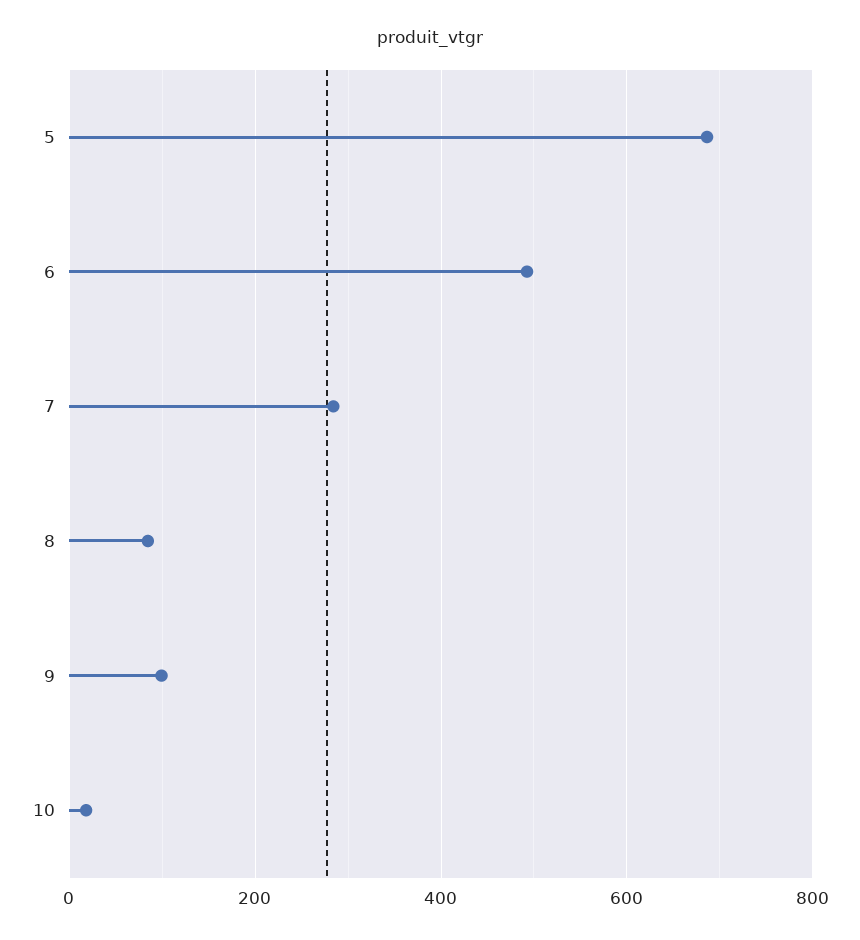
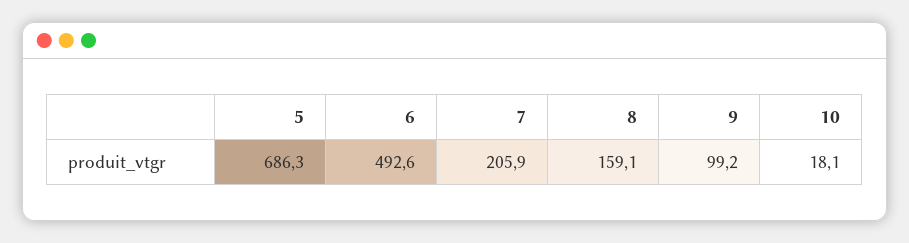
7: 280 -> 205.9
8: 80 -> 159.1

